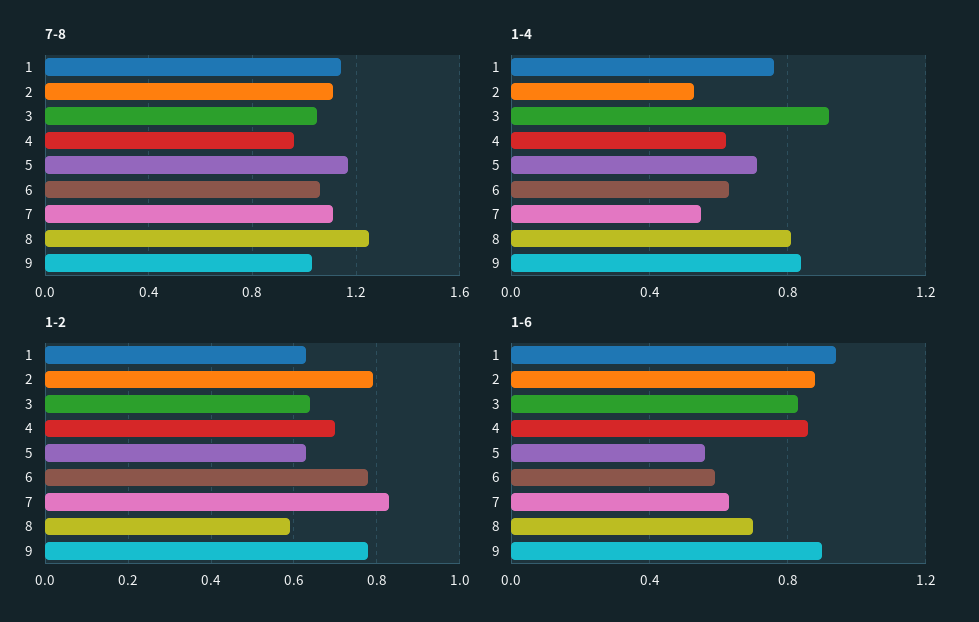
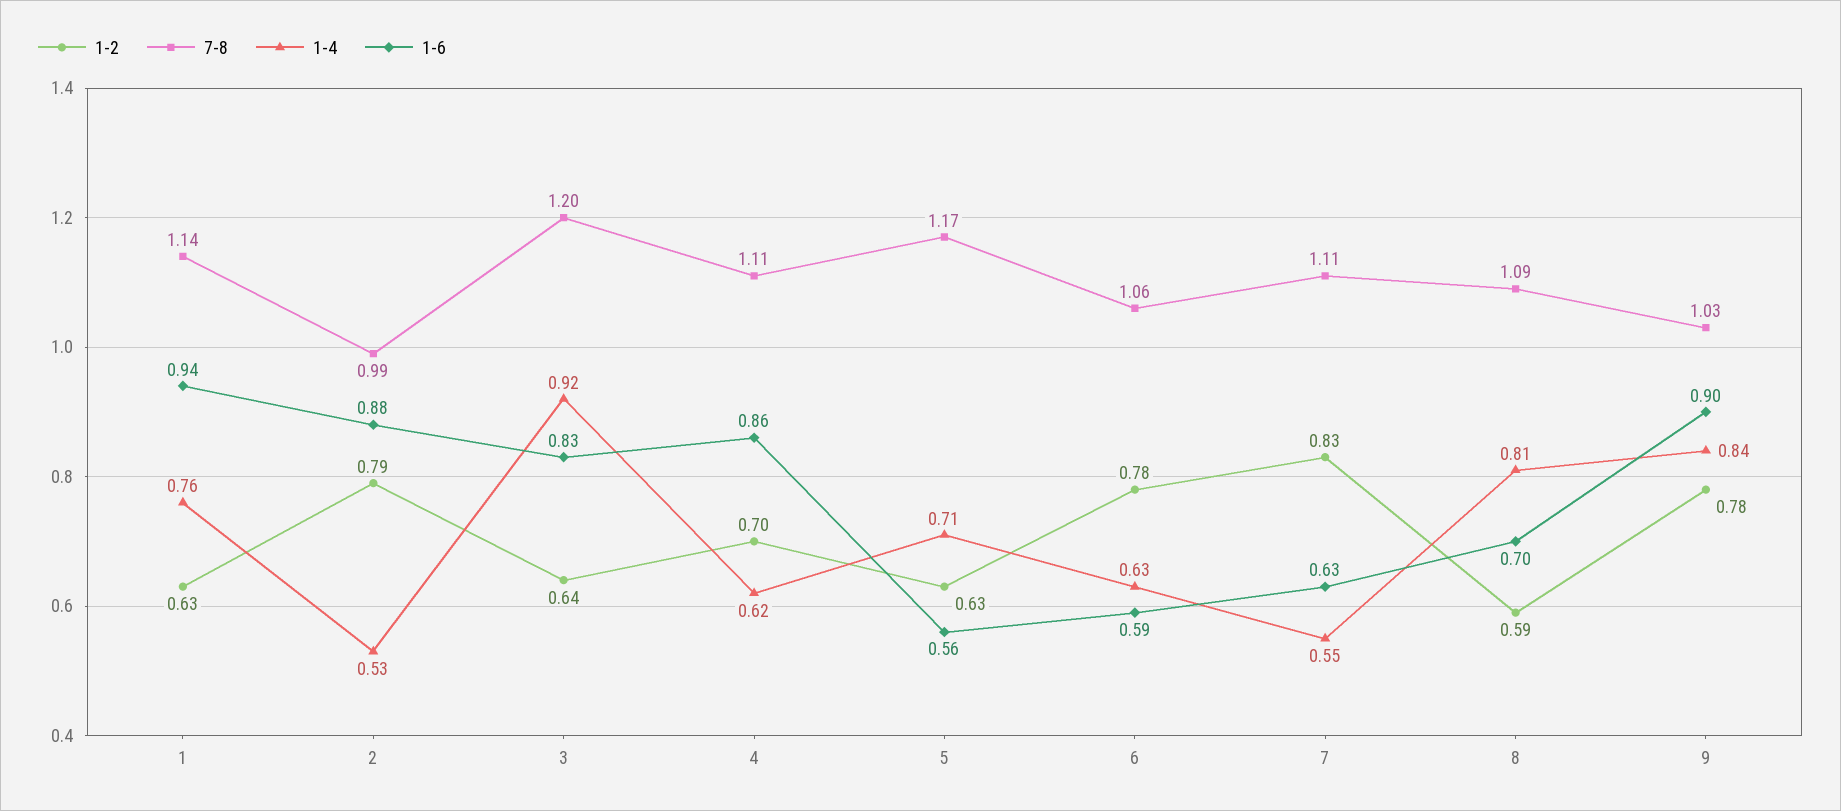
7-8, 2: 1.1 -> 0.99
7-8, 3: 1.05 -> 1.2
7-8, 4: 0.95 -> 1.11
7-8, 8: 1.25 -> 1.09

